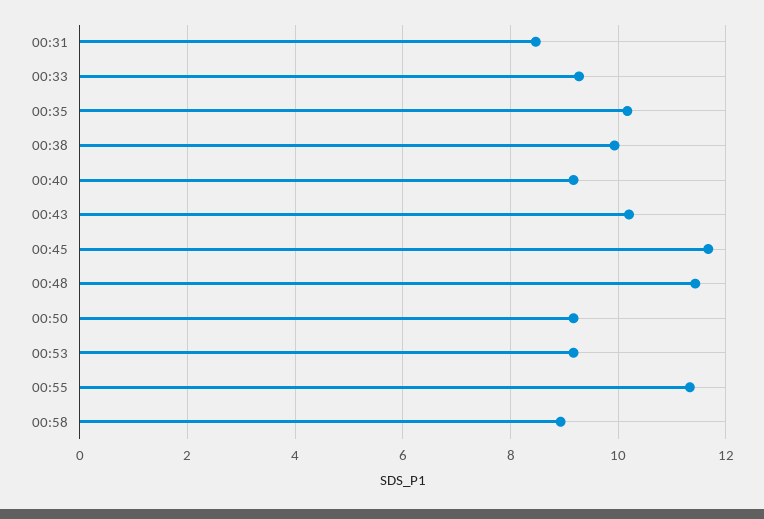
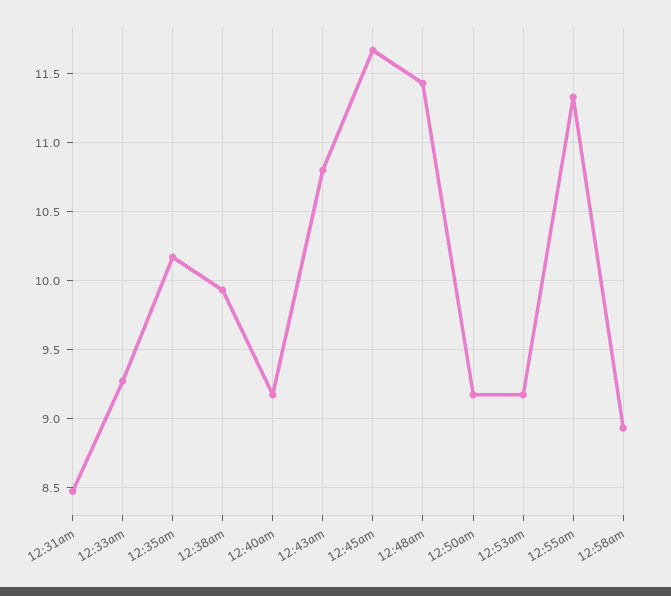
00:43: 10.2 -> 10.8

